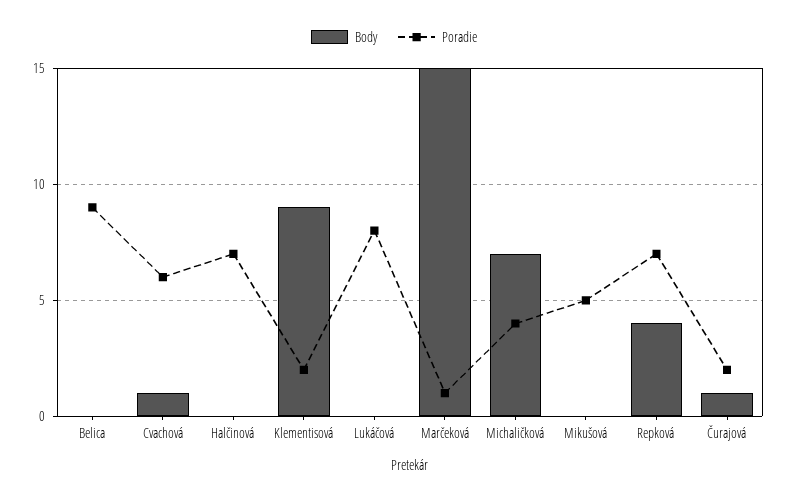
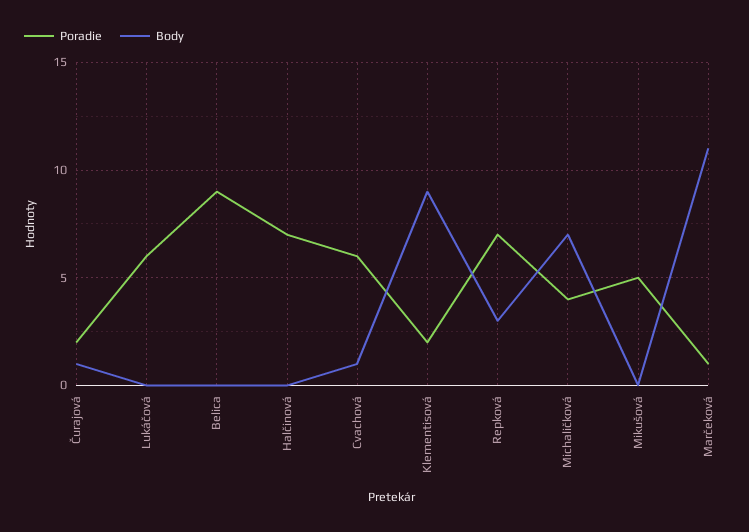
Poradie, Lukáčová: 8 -> 6
Body, Marčeková: 15 -> 11
Body, Repková: 4 -> 3

